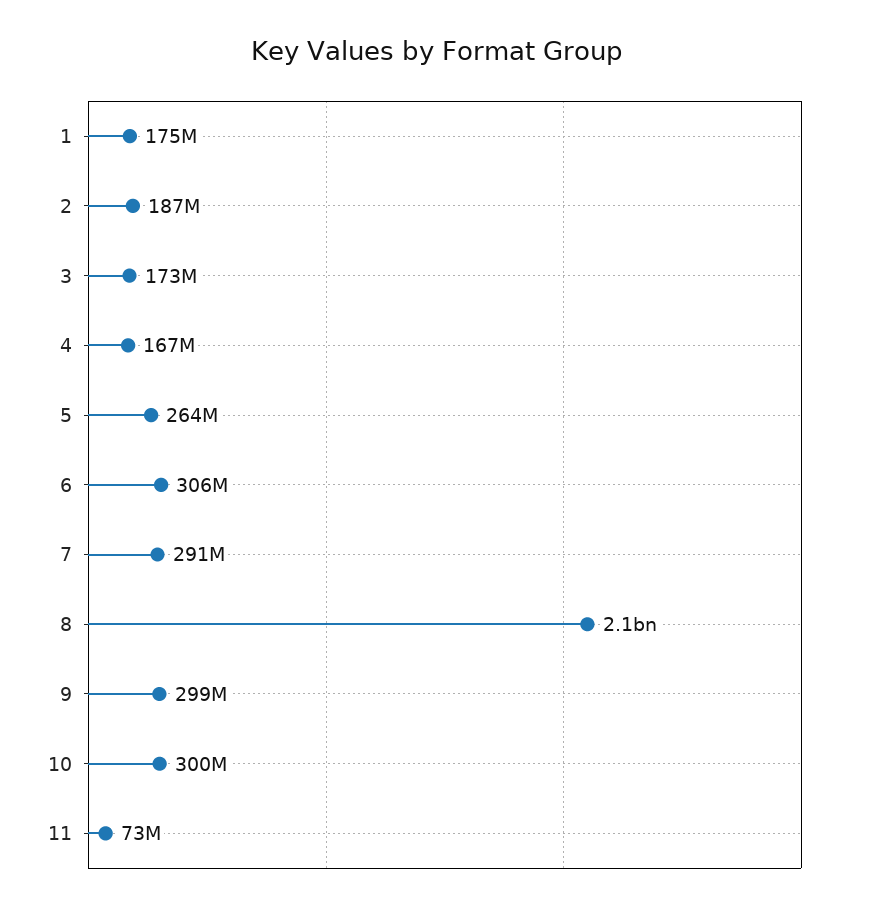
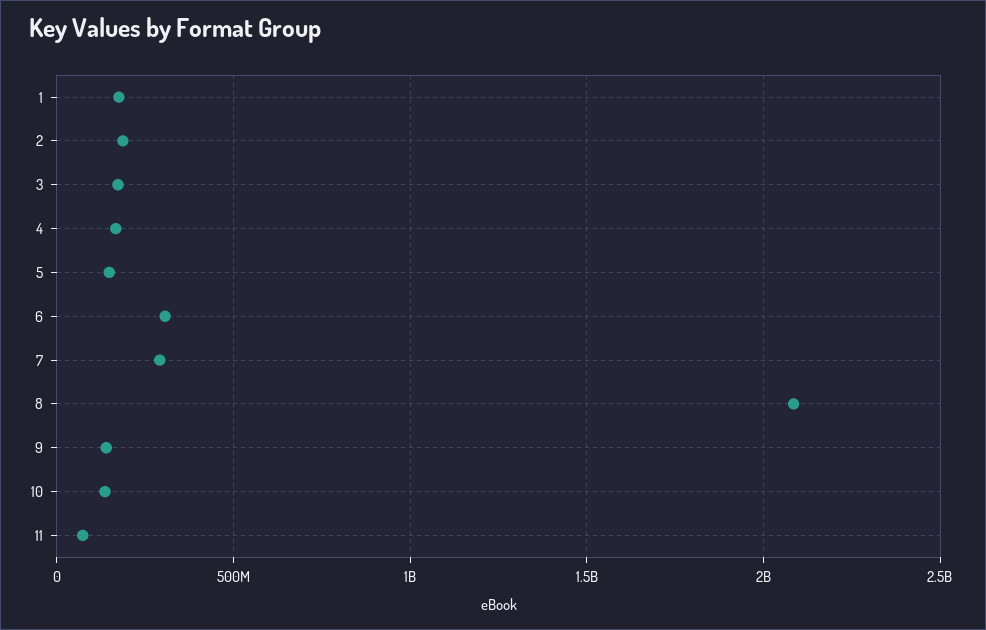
5: 264000000 -> 150000000
9: 299000000 -> 150000000
10: 300000000 -> 150000000

